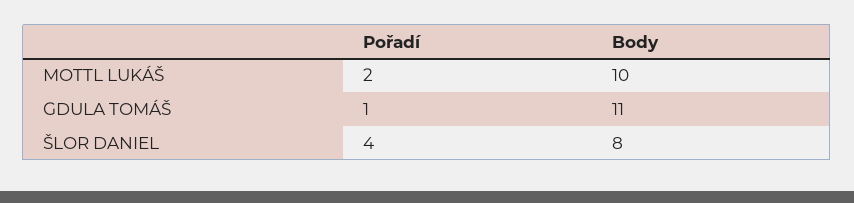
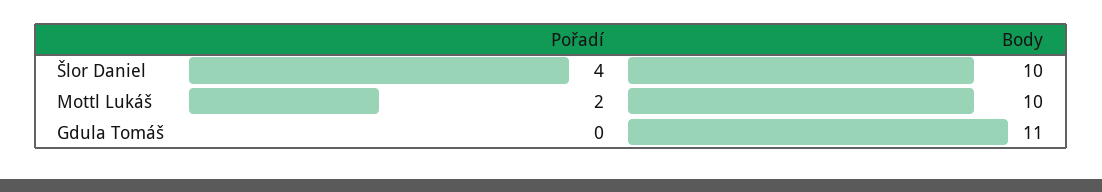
Pořadí, GDULA TOMÁŠ: 1 -> 0
Body, ŠLOR DANIEL: 8 -> 10

